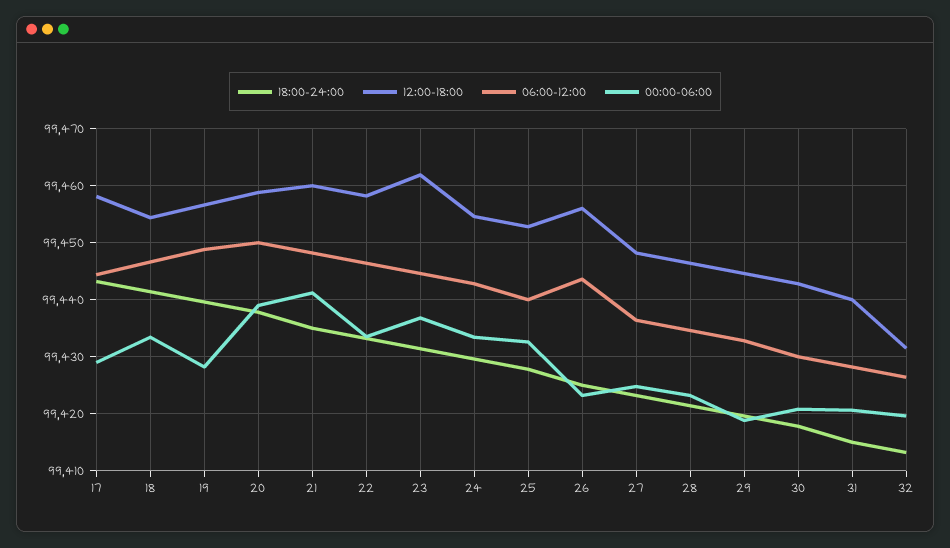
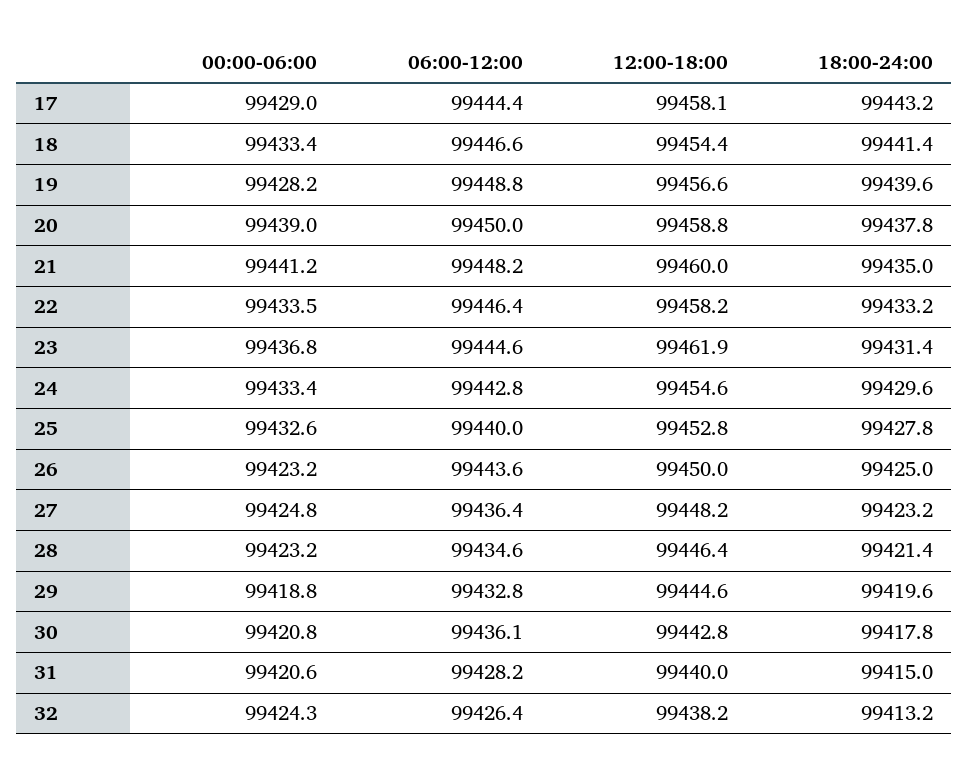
12:00-18:00, 26: 99456 -> 99450
06:00-12:00, 30: 99430 -> 99436.1
12:00-18:00, 32: 99432 -> 99438.2
00:00-06:00, 32: 99420 -> 99424.3

